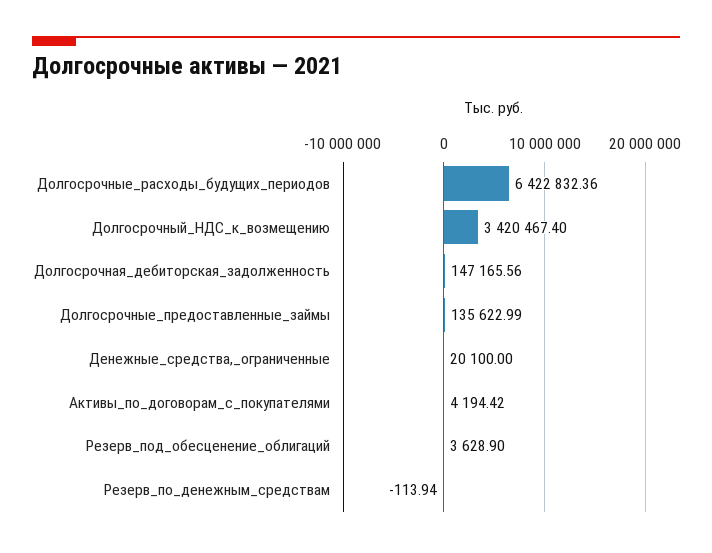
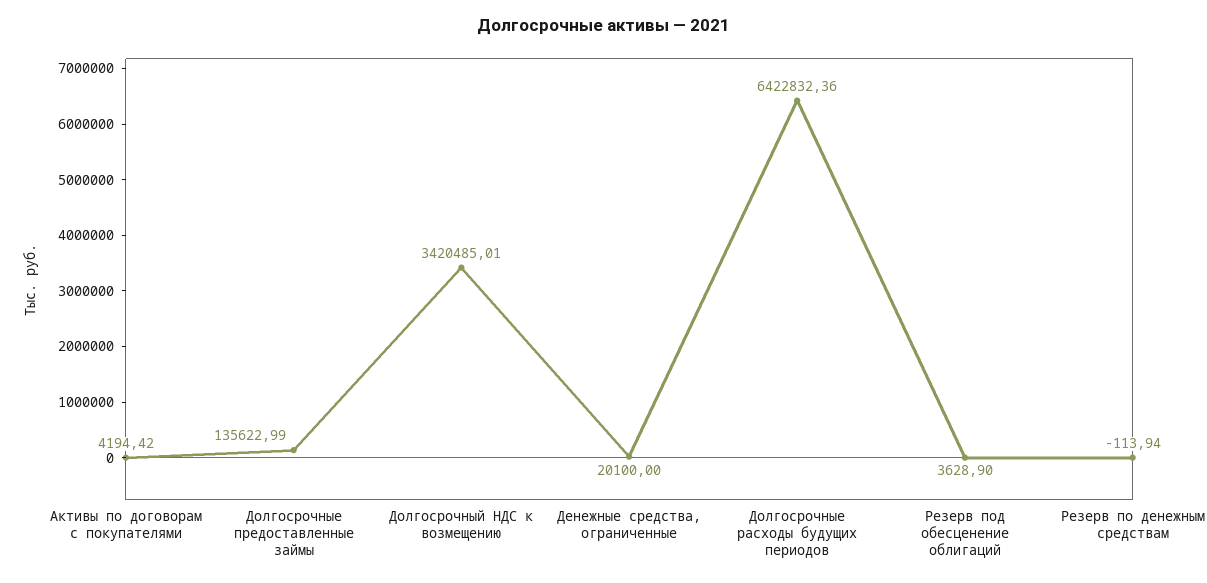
Долгосрочный_НДС_к_возмещению: 3420467.4 -> 3420485.01
Долгосрочная_дебиторская_задолженность: 147165.56 -> none

